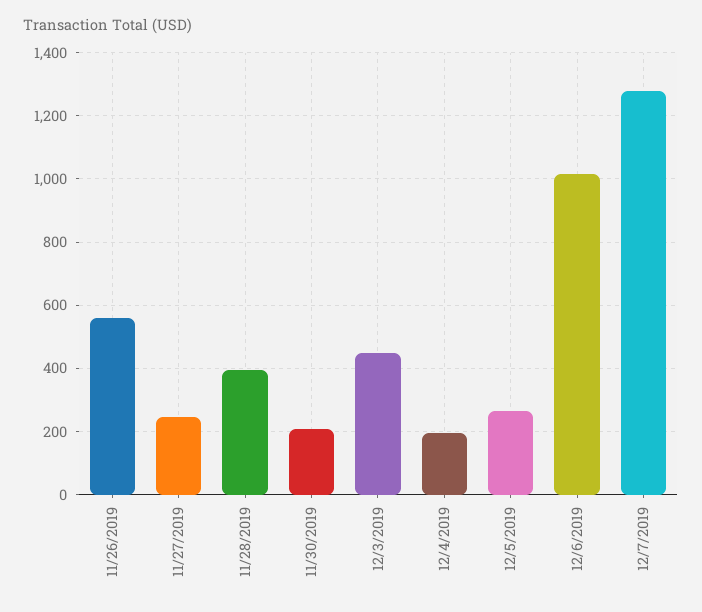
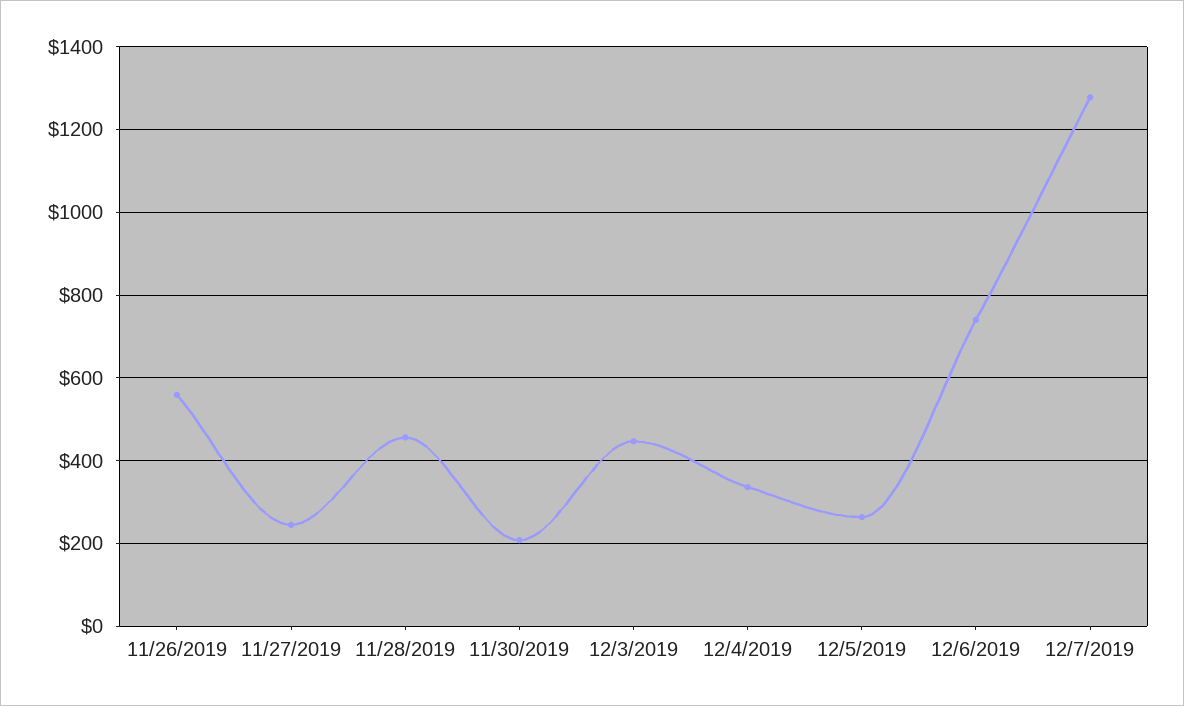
11/28/2019: 400 -> 460
12/4/2019: 200 -> 340
12/6/2019: 1020 -> 740

